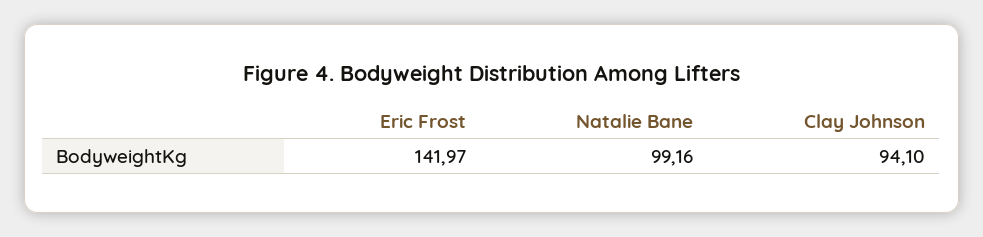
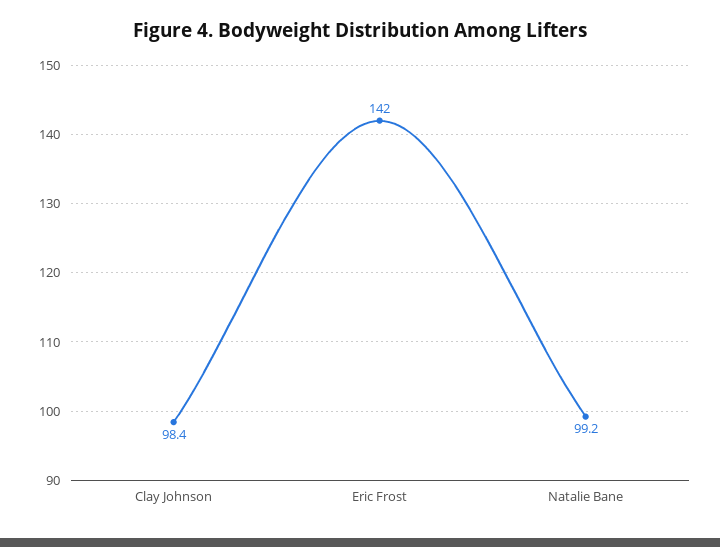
Clay Johnson: 94.1 -> 98.4

